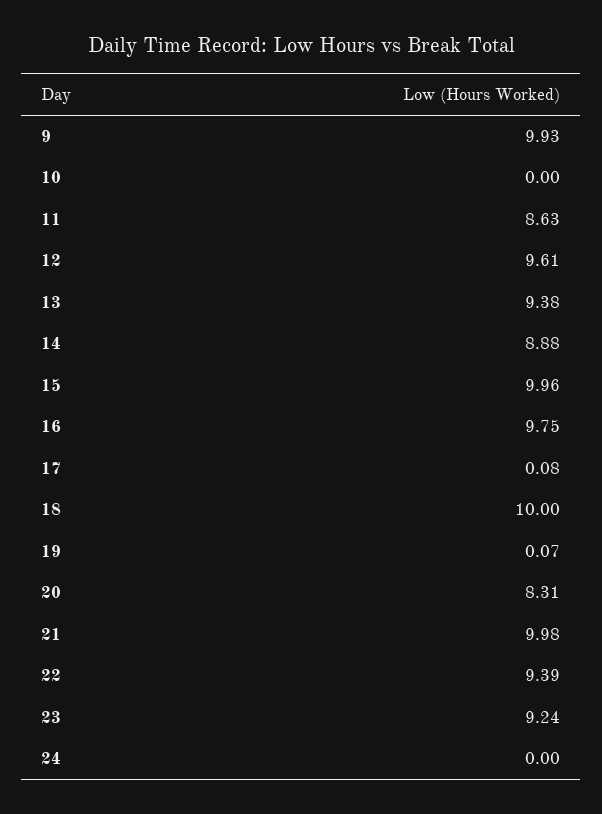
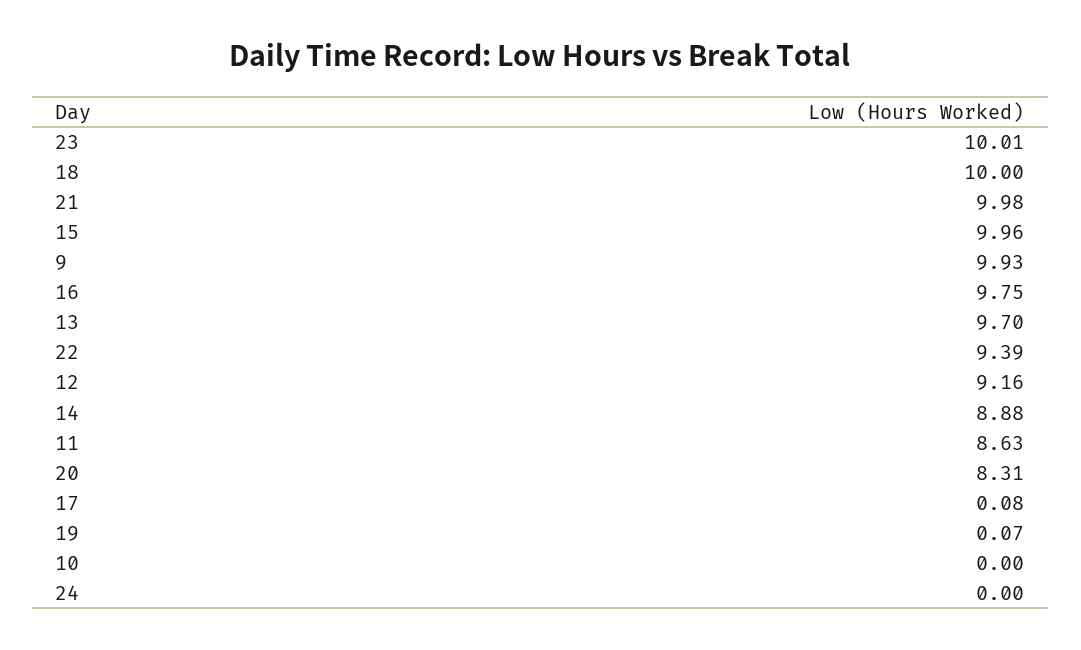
12: 9.61 -> 9.16
13: 9.38 -> 9.7
23: 9.24 -> 10.01

